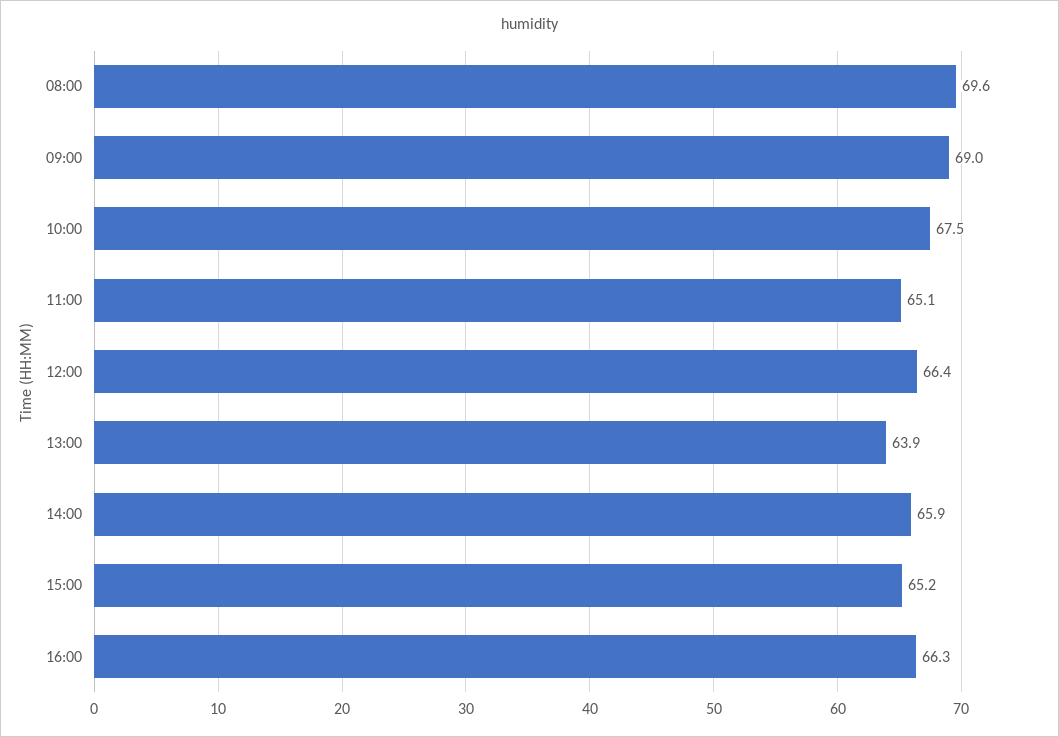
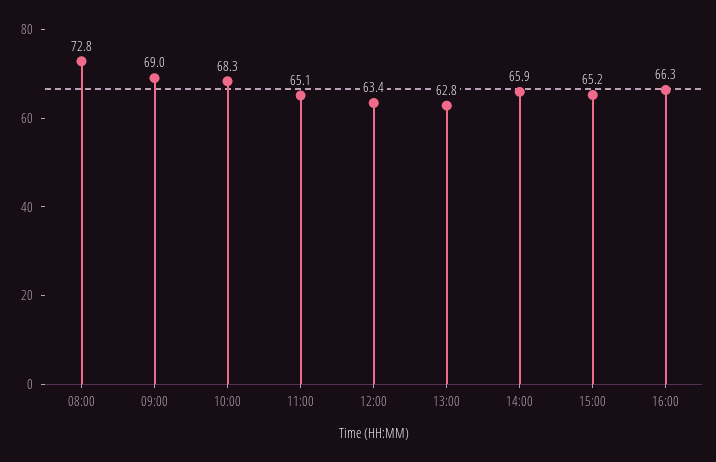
08:00: 69.6 -> 72.8
10:00: 67.5 -> 68.3
12:00: 66.4 -> 63.4
13:00: 63.9 -> 62.8

